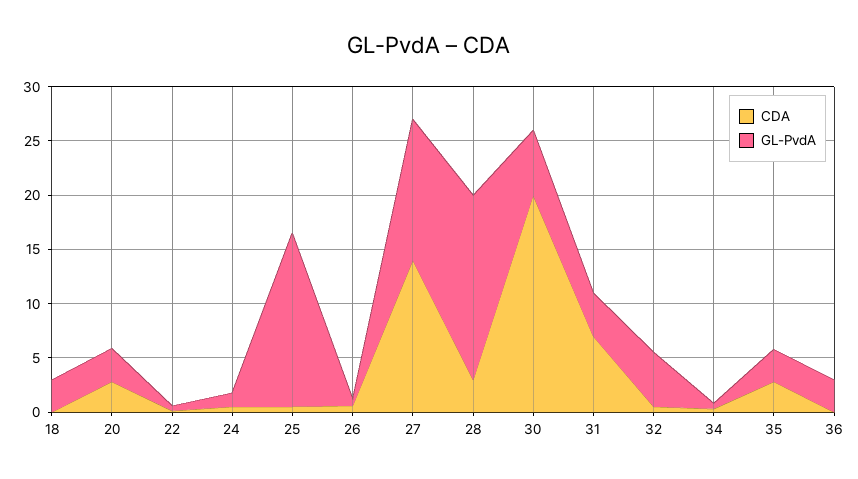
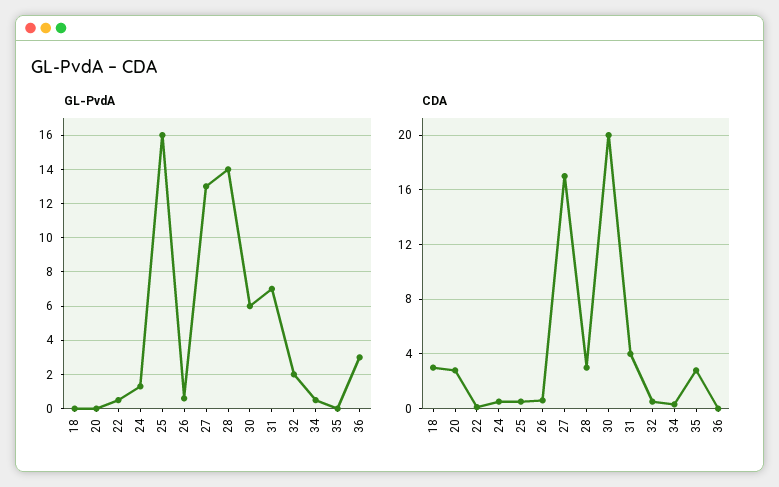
CDA, 18: 0 -> 3
GL-PvdA, 18: 3 -> 0
GL-PvdA, 20: 3 -> 0
CDA, 27: 14 -> 17
GL-PvdA, 28: 17 -> 14
CDA, 31: 7 -> 4
GL-PvdA, 31: 4 -> 7
GL-PvdA, 32: 5 -> 2
GL-PvdA, 35: 3 -> 0

